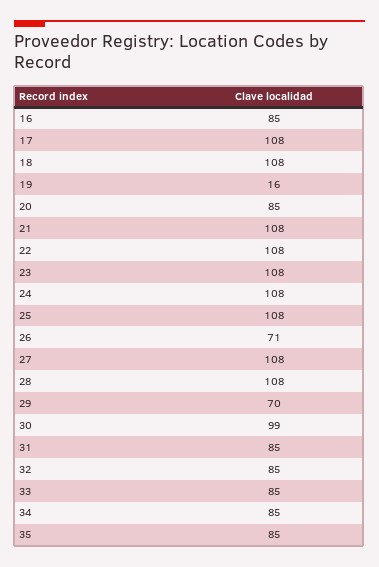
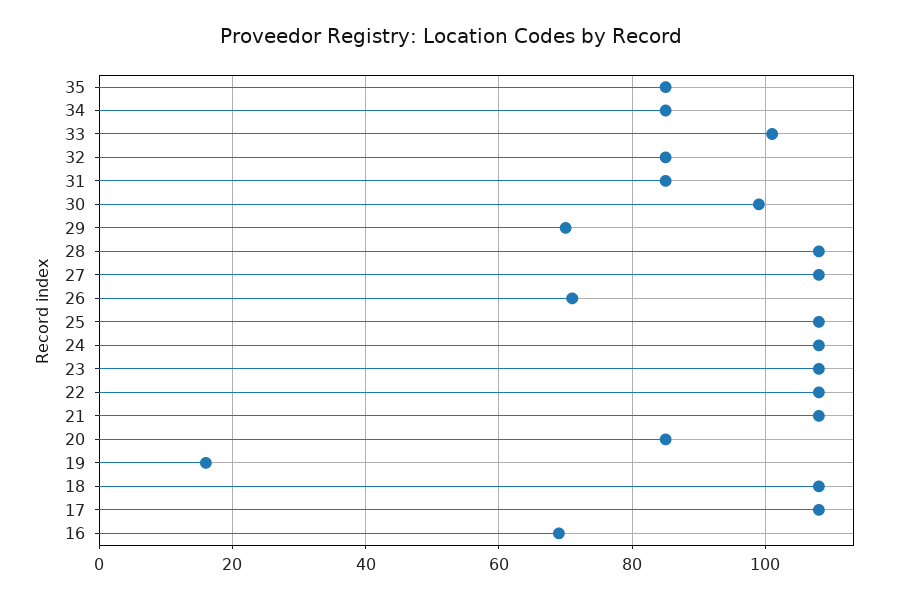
16: 85 -> 70
33: 85 -> 100

